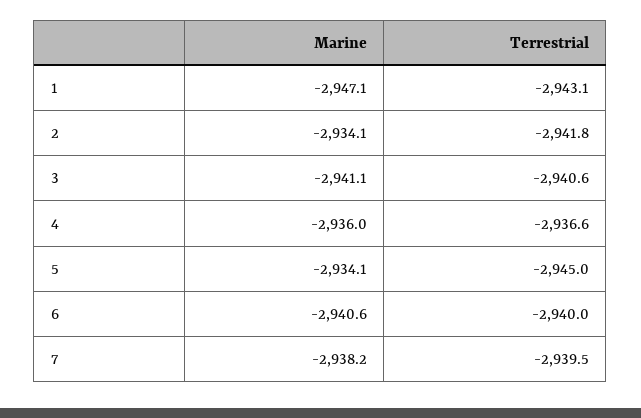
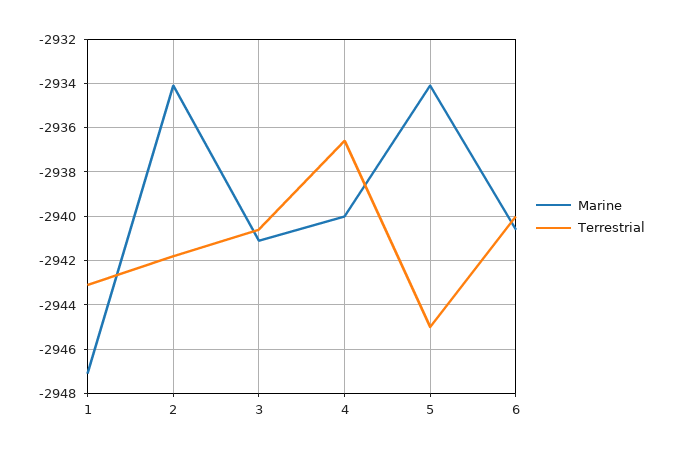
Marine, 4: -2936 -> -2940
Marine, 7: -2938.2 -> none
Terrestrial, 7: -2939.5 -> none

